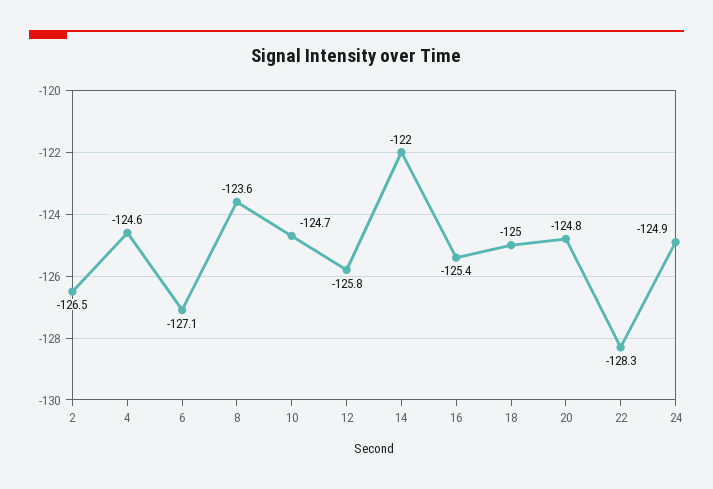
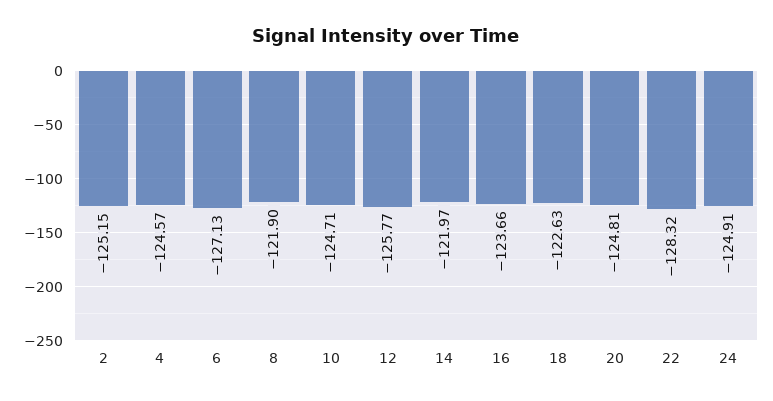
2: -126.5 -> -125.15
8: -123.6 -> -121.9
16: -125.4 -> -123.66
18: -125 -> -122.63

